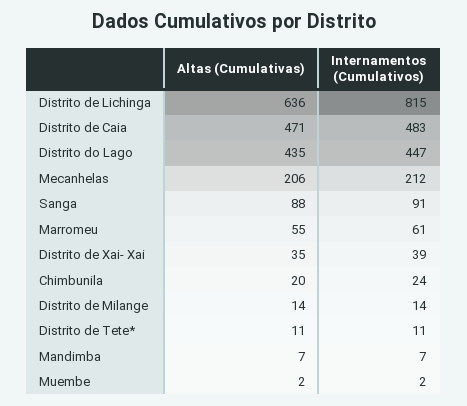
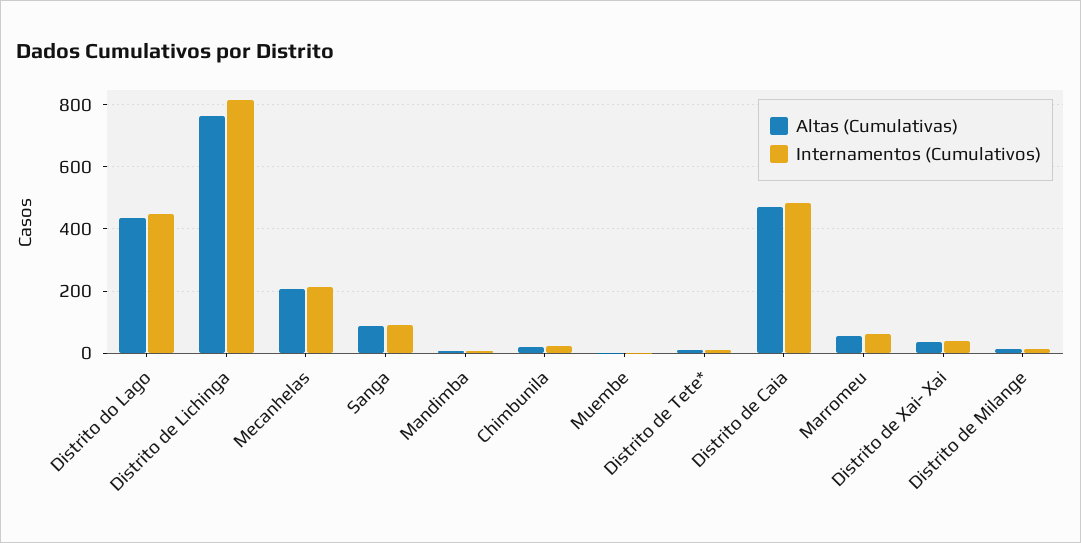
Altas (Cumulativas), Distrito de Lichinga: 636 -> 760

